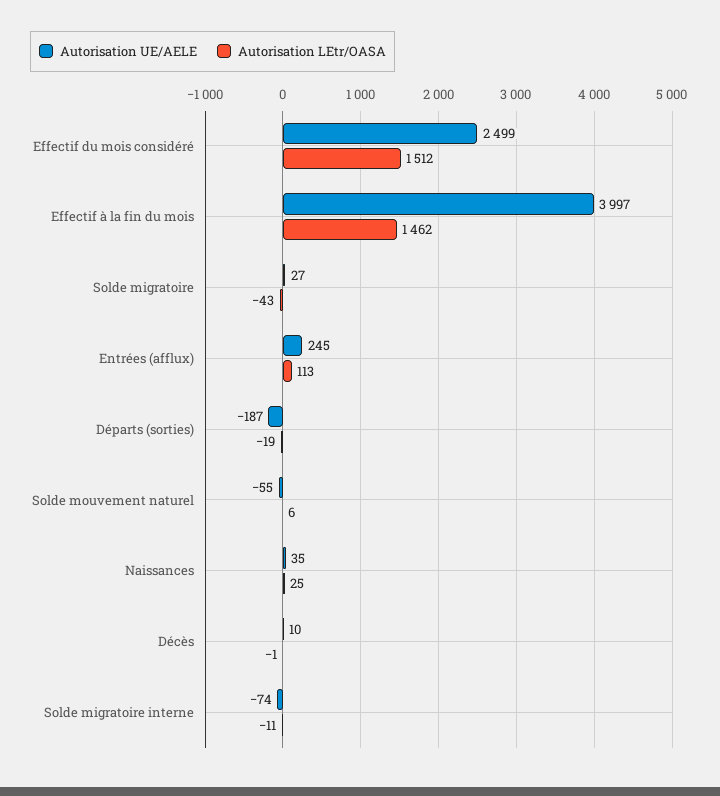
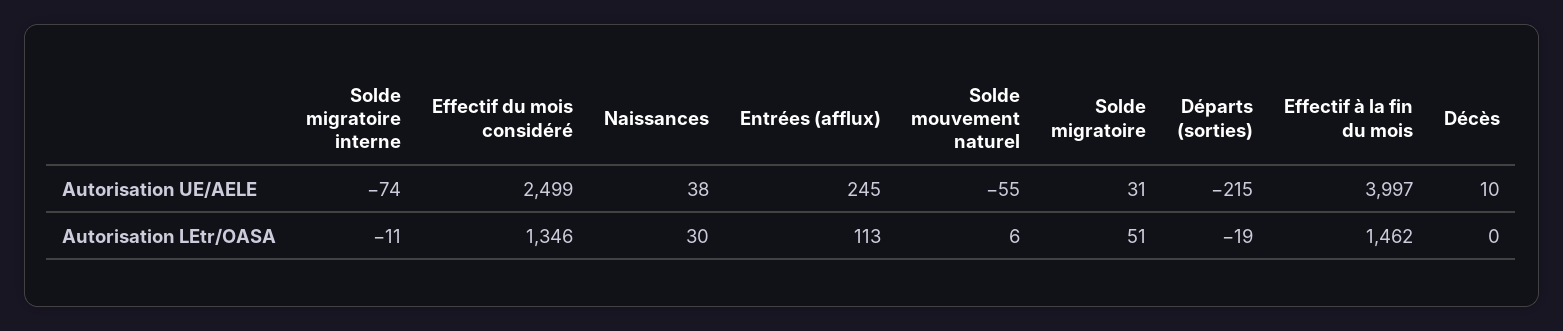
Autorisation LEtr/OASA, Effectif du mois considéré: 1512 -> 1346
Autorisation UE/AELE, Solde migratoire: 27 -> 31
Autorisation LEtr/OASA, Solde migratoire: -43 -> 51
Autorisation UE/AELE, Départs (sorties): -187 -> -215
Autorisation UE/AELE, Naissances: 35 -> 38
Autorisation LEtr/OASA, Naissances: 25 -> 30
Autorisation LEtr/OASA, Décès: -1 -> 0

